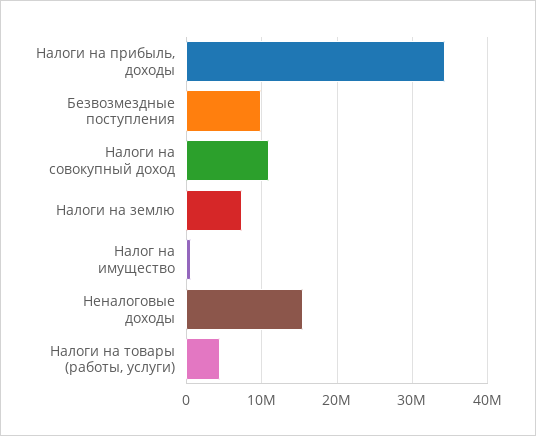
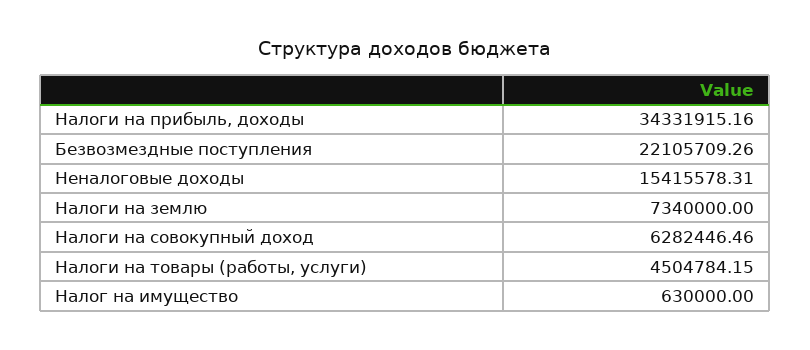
Безвозмездные поступления: 10000000 -> 22105709.26
Налоги на совокупный доход: 11000000 -> 6282446.46

